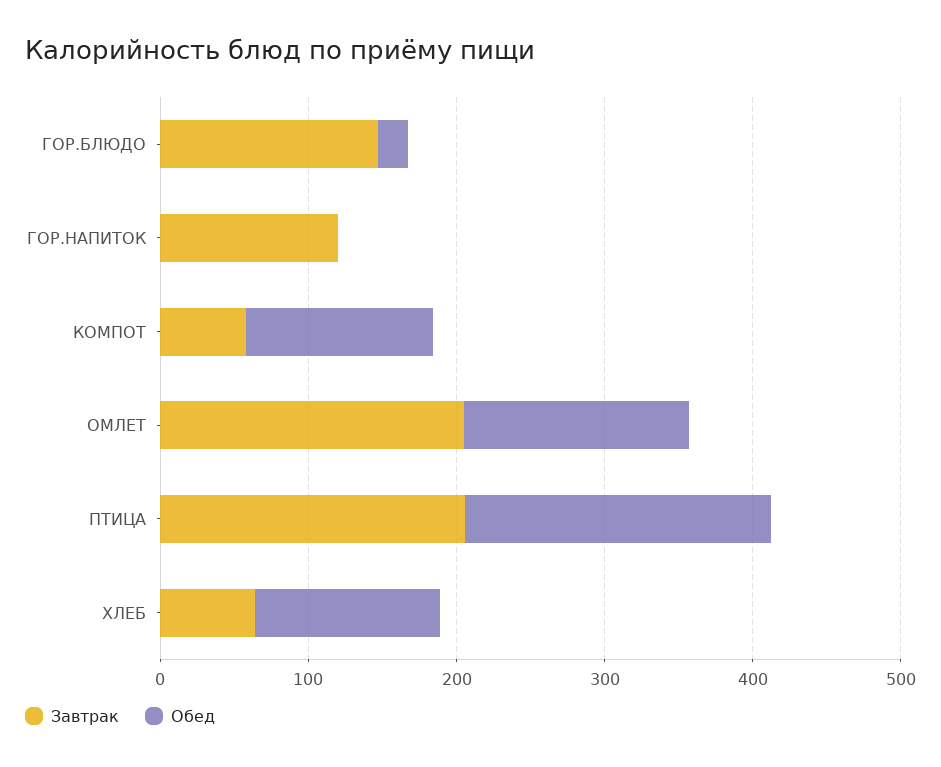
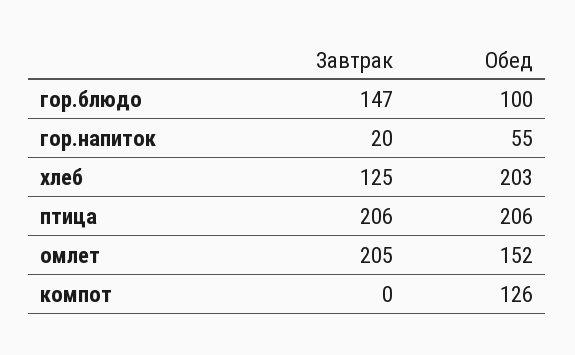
Обед, ГОР.БЛЮДО: 20 -> 100
Завтрак, ГОР.НАПИТОК: 120 -> 20
Обед, ГОР.НАПИТОК: 0 -> 55
Завтрак, КОМПОТ: 60 -> 0
Завтрак, ХЛЕБ: 60 -> 125
Обед, ХЛЕБ: 120 -> 203

